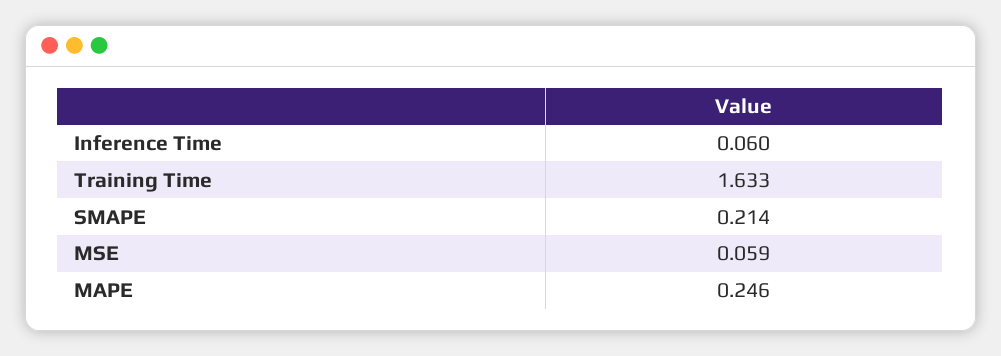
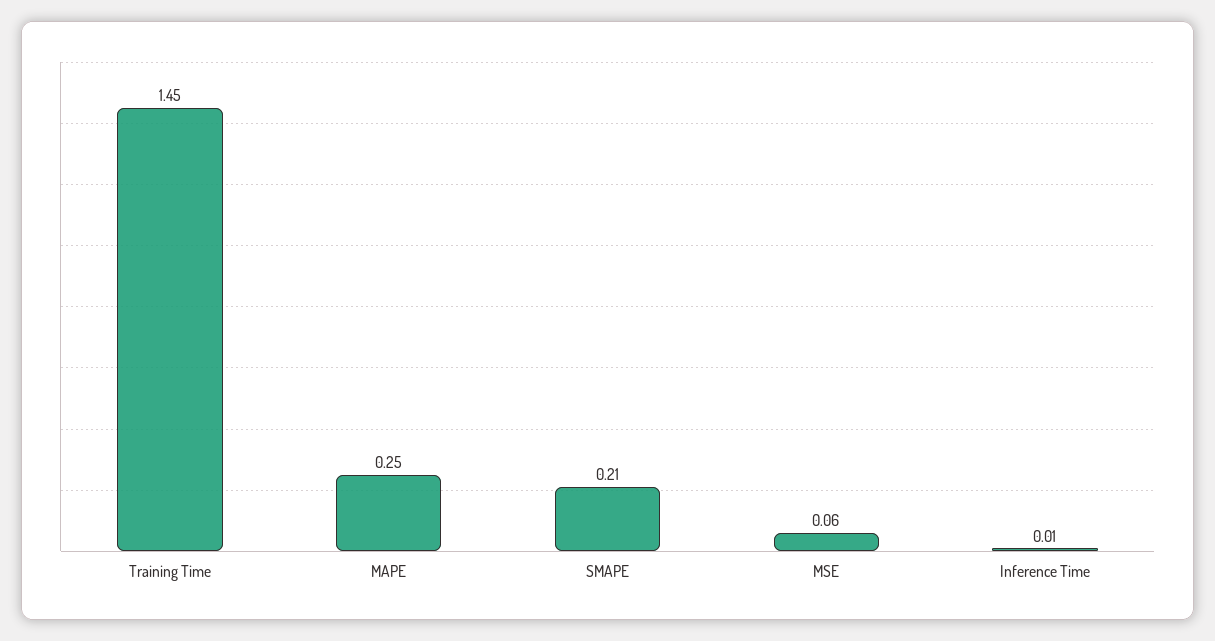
Inference Time: 0.06 -> 0.01
Training Time: 1.633 -> 1.45

